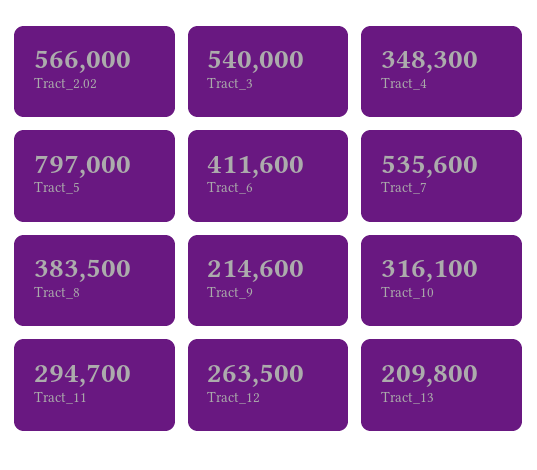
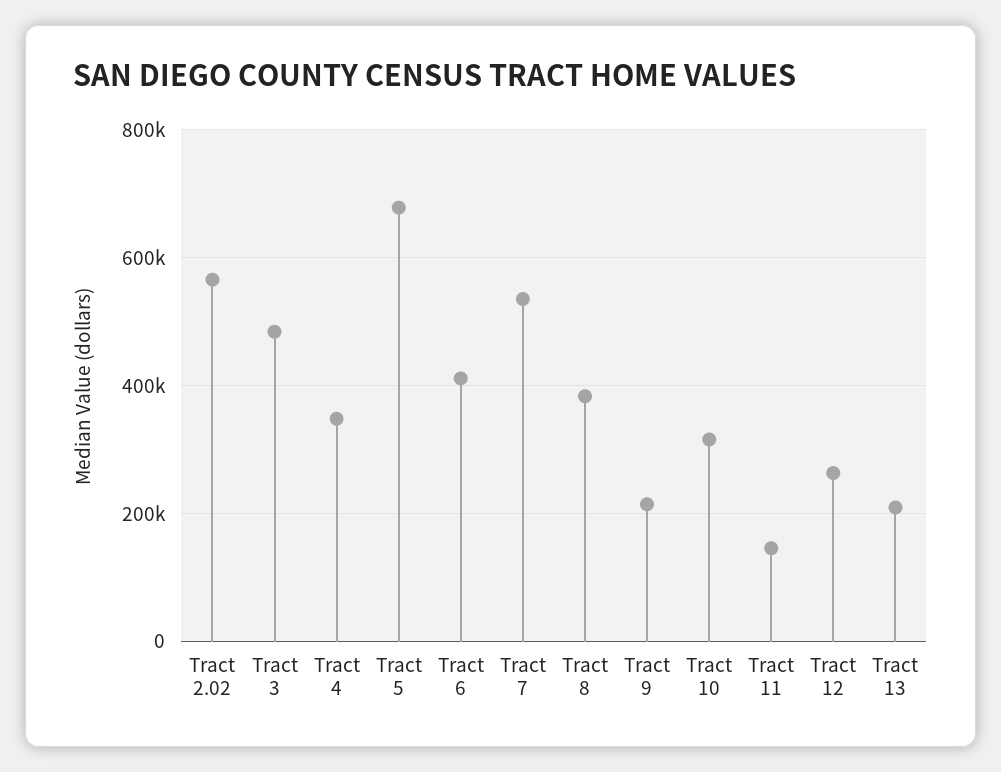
Tract_3: 540000 -> 480000
Tract_5: 797000 -> 680000
Tract_11: 294700 -> 140000

